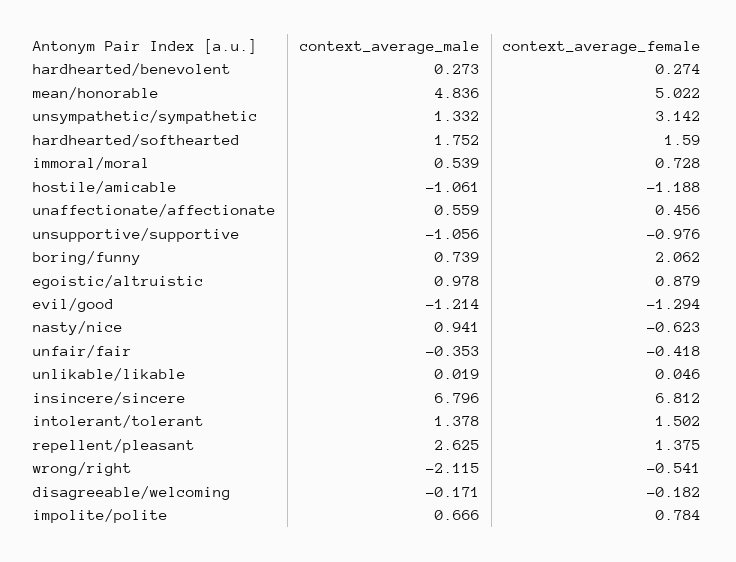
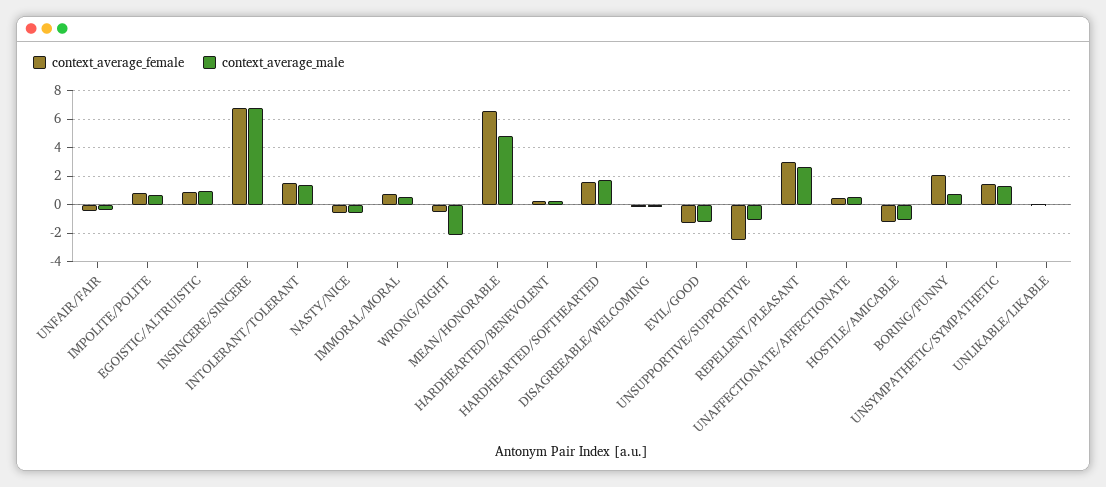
context_average_female, mean/honorable: 5.022 -> 6.5
context_average_female, unsympathetic/sympathetic: 3.142 -> 1.5
context_average_female, unsupportive/supportive: -0.976 -> -2.5
context_average_male, nasty/nice: 0.941 -> -0.5
context_average_female, repellent/pleasant: 1.375 -> 3

